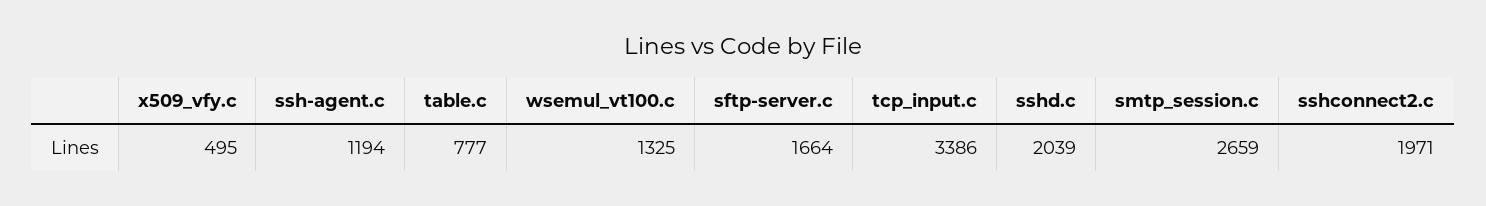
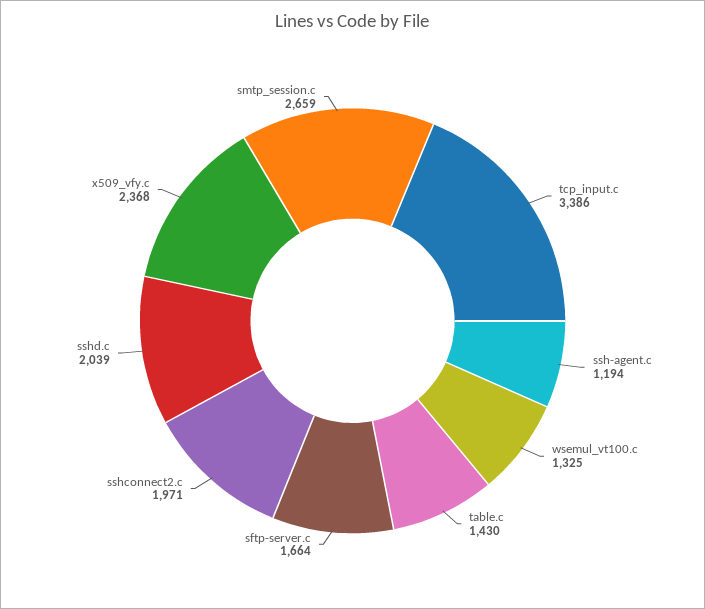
x509_vfy.c: 495 -> 2368
table.c: 777 -> 1430

